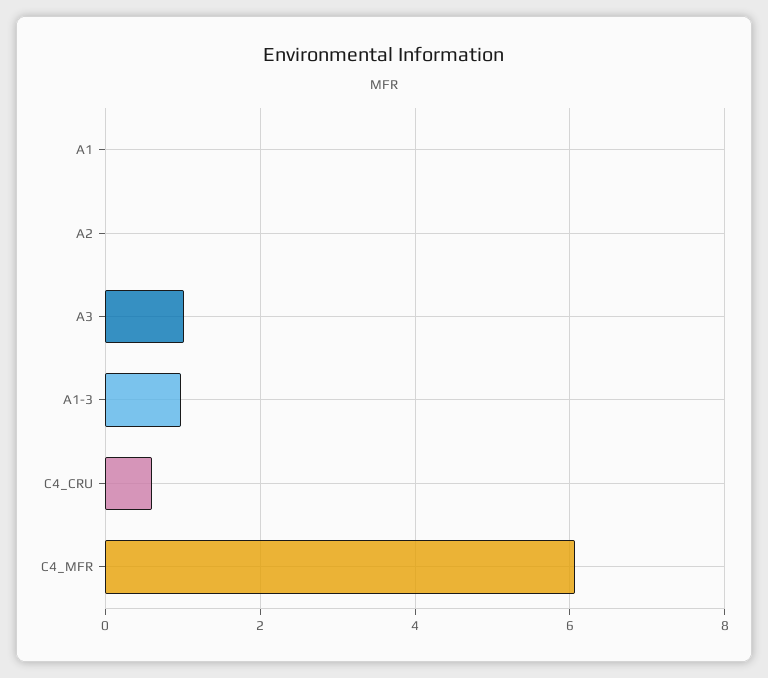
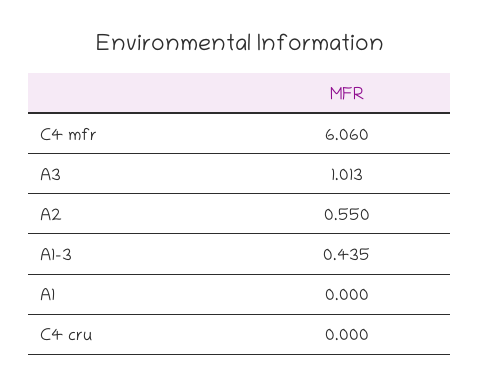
A2: 0 -> 0.55
A1-3: 1 -> 0.435
C4_CRU: 0.6 -> 0

